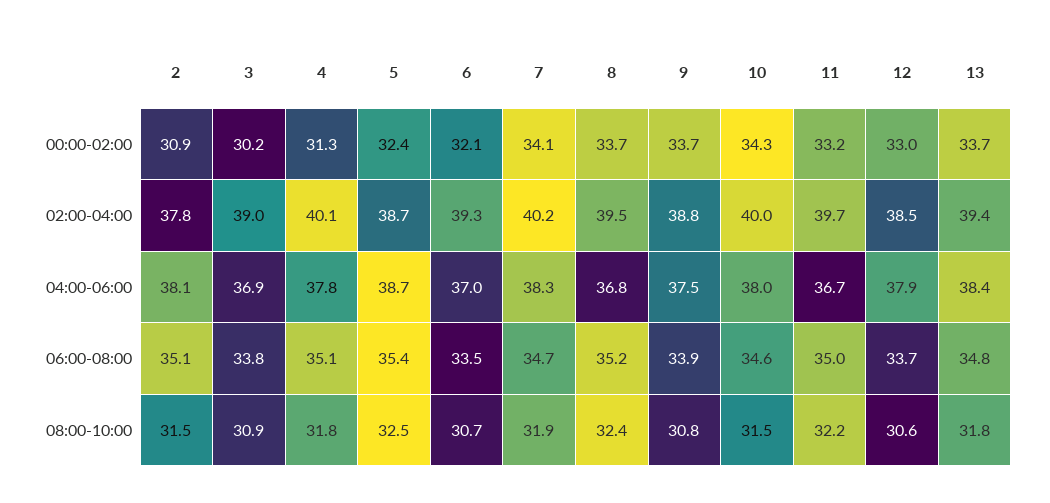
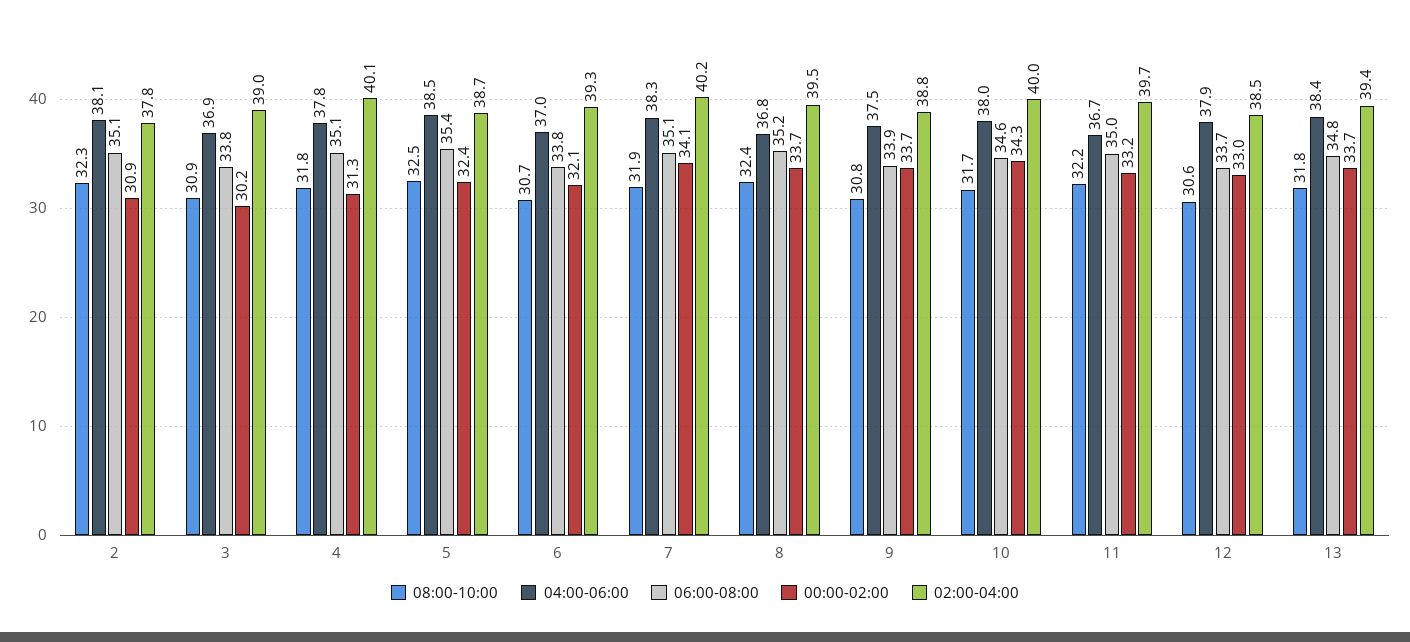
04:00-06:00, 5: 38.7 -> 38.5
06:00-08:00, 6: 33.5 -> 33.8
06:00-08:00, 7: 34.7 -> 35.1
08:00-10:00, 2: 31.5 -> 32.3
08:00-10:00, 10: 31.5 -> 31.7

